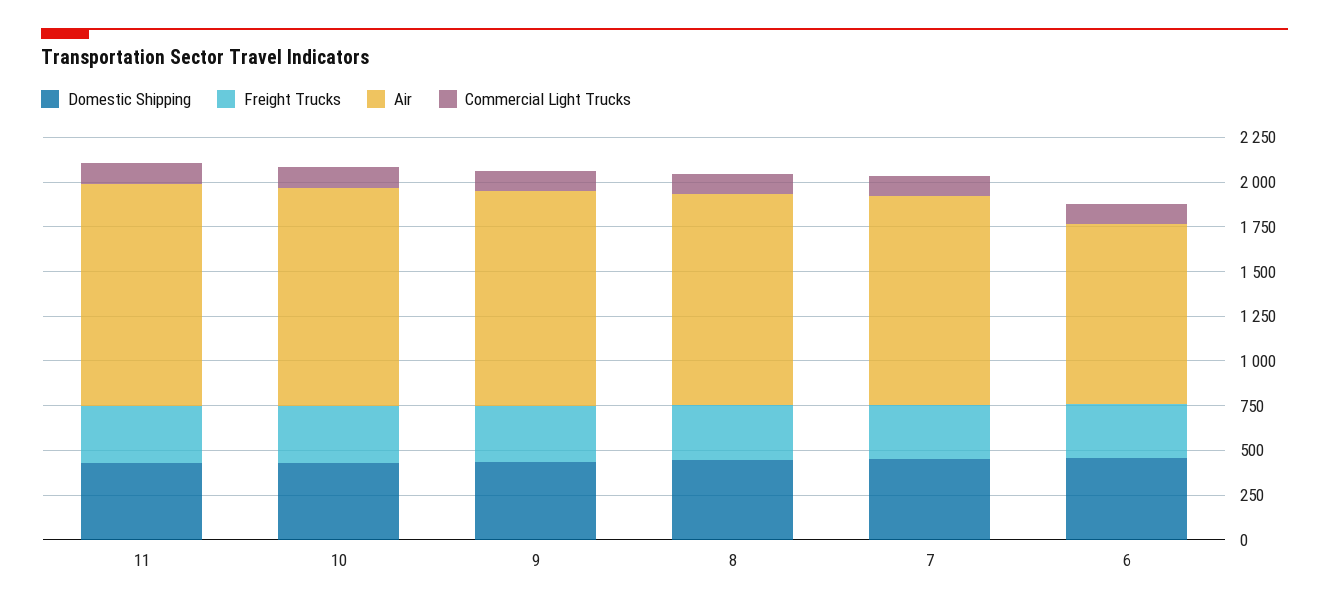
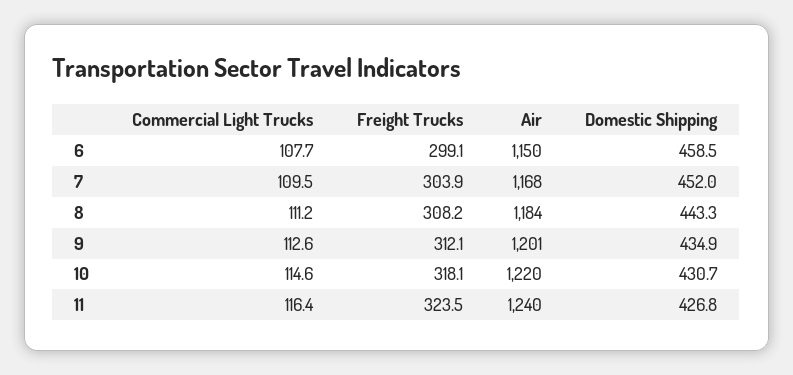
Air, 6: 1000 -> 1150

